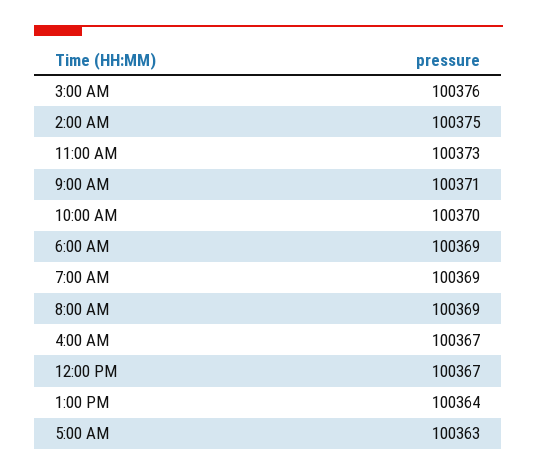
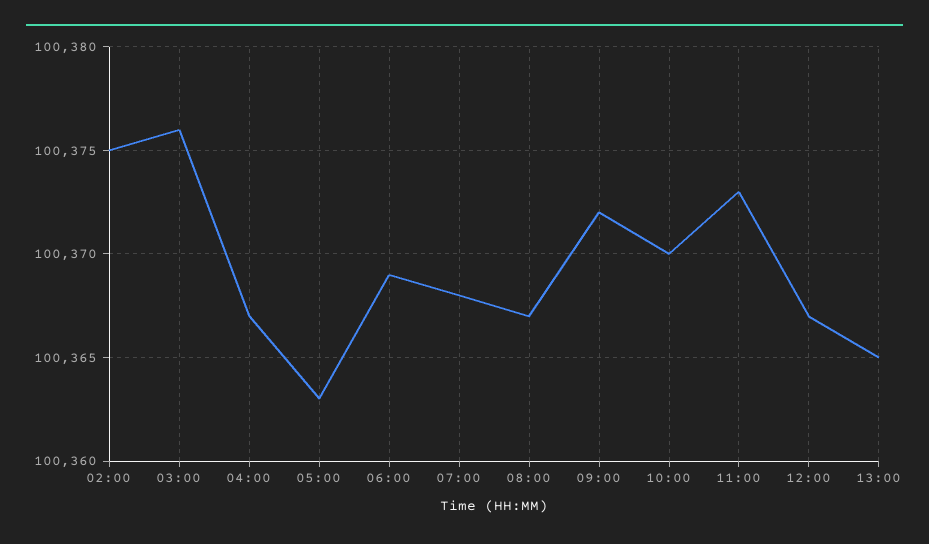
9:00 AM: 100371 -> 100372
7:00 AM: 100369 -> 100368
8:00 AM: 100369 -> 100367
1:00 PM: 100364 -> 100365

